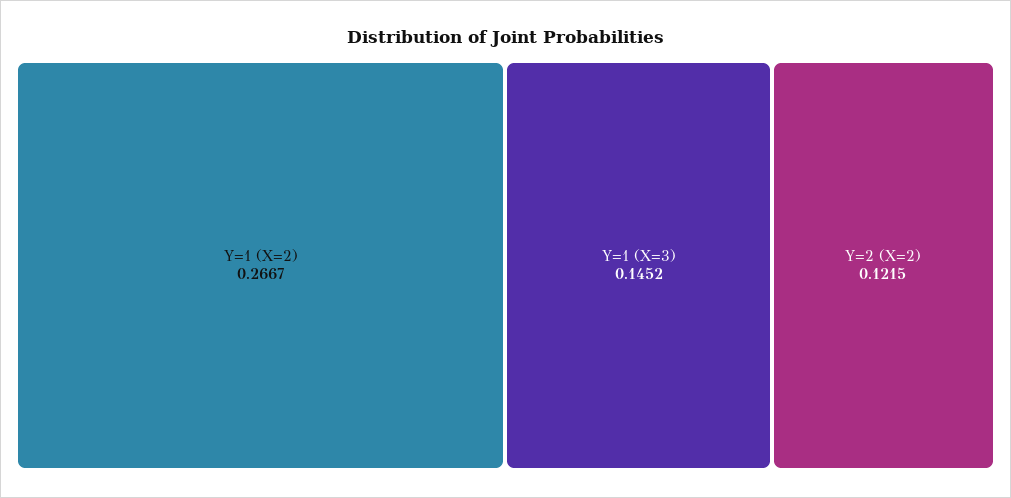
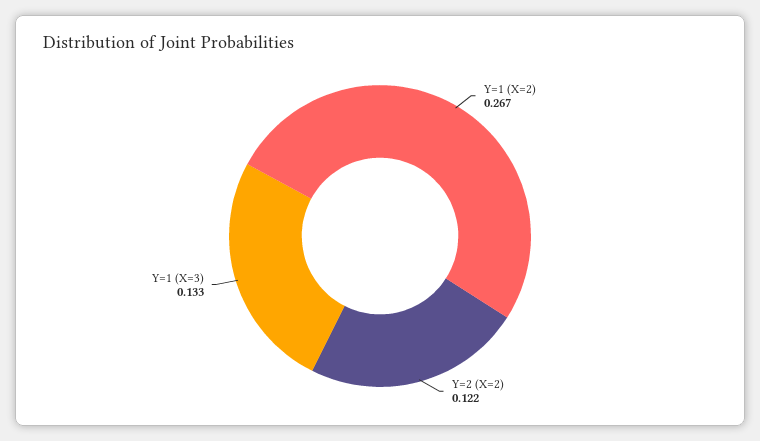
Y=1 (X=3): 0.1452 -> 0.133

